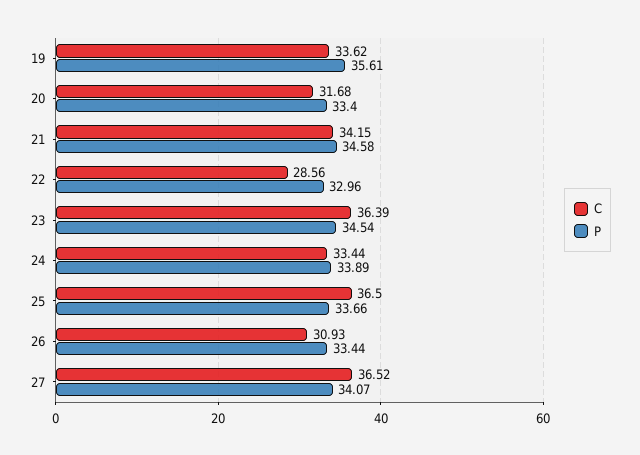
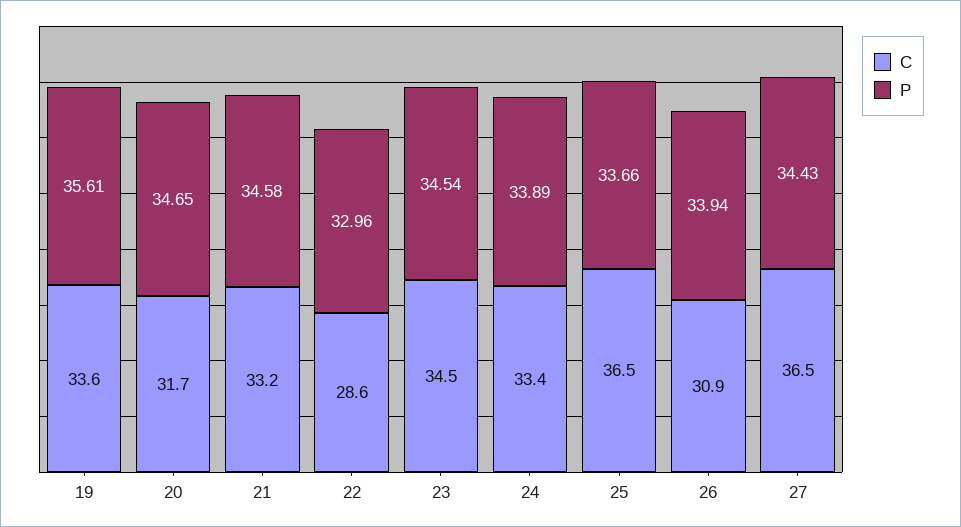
P, 20: 33.4 -> 34.65
C, 21: 34.15 -> 33.2
C, 23: 36.39 -> 34.5
P, 26: 33.44 -> 33.94
P, 27: 34.07 -> 34.43

